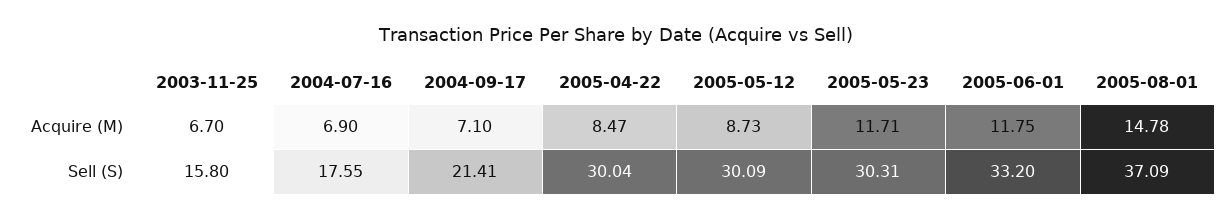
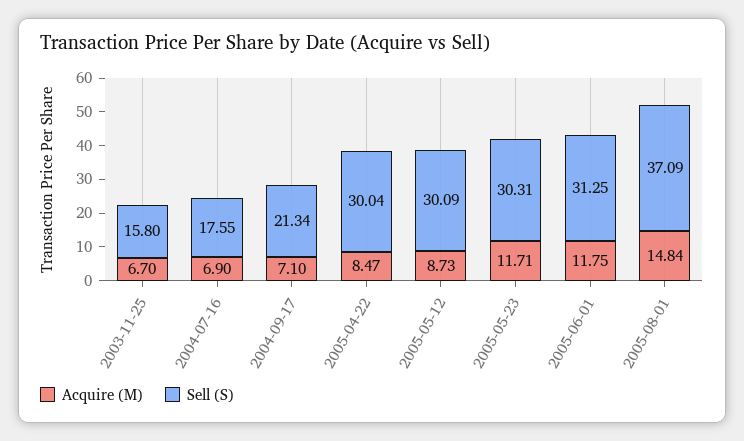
Acquire (M), 2005-08-01: 14.78 -> 14.84
Sell (S), 2004-09-17: 21.41 -> 21.34
Sell (S), 2005-06-01: 33.2 -> 31.25

